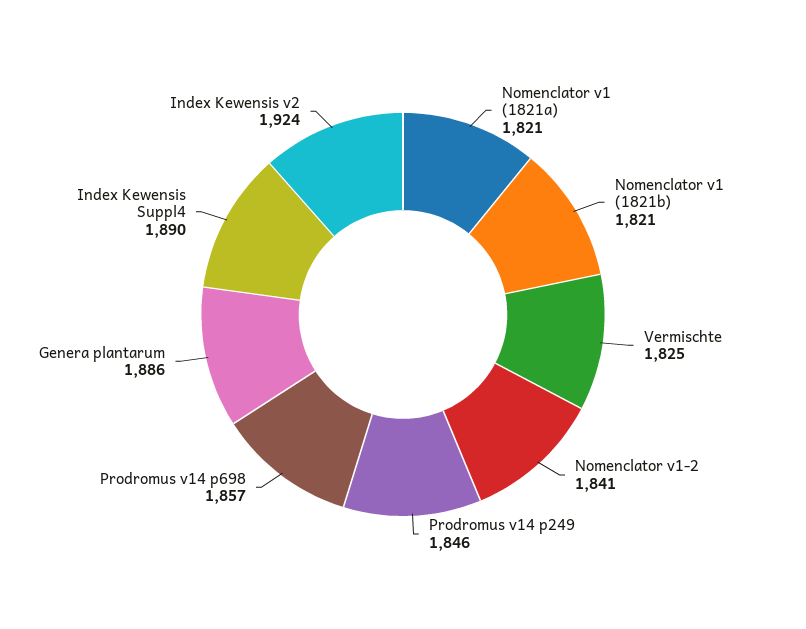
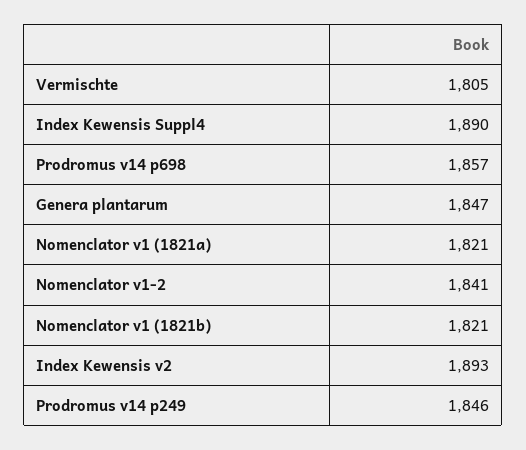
Vermischte: 1825 -> 1805
Genera plantarum: 1886 -> 1847
Index Kewensis v2: 1924 -> 1893

